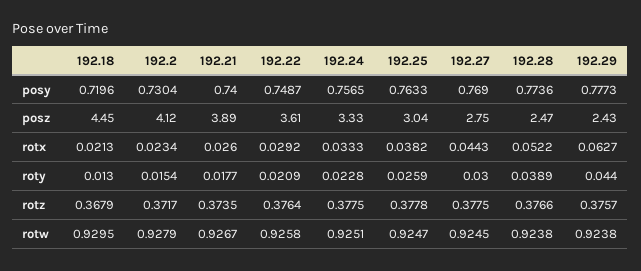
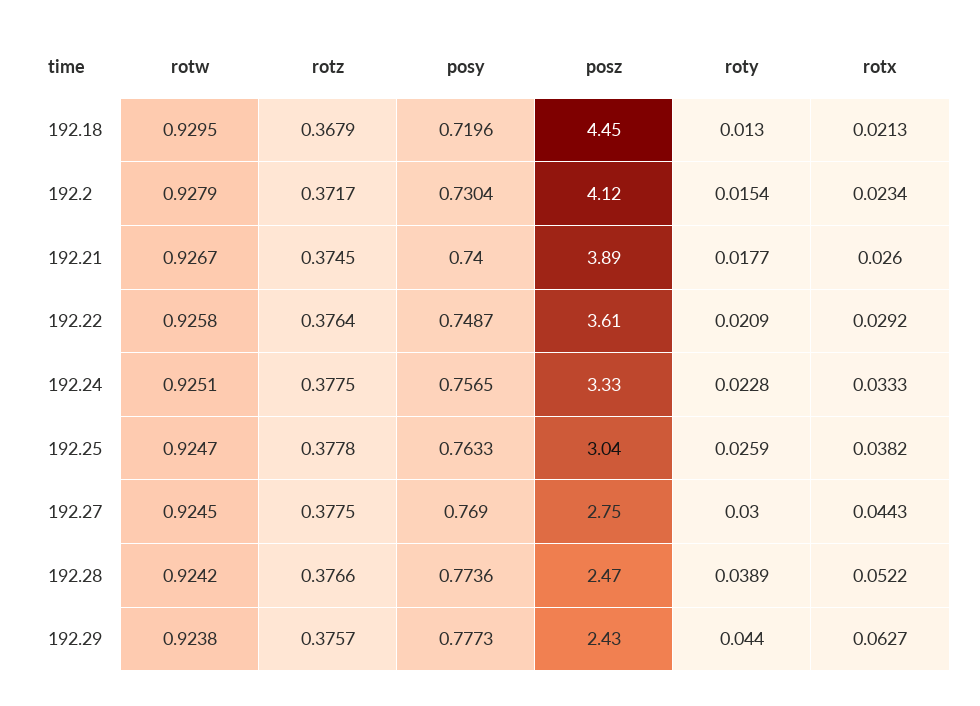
192.21, rotz: 0.3735 -> 0.3745
192.28, rotw: 0.9238 -> 0.9242

